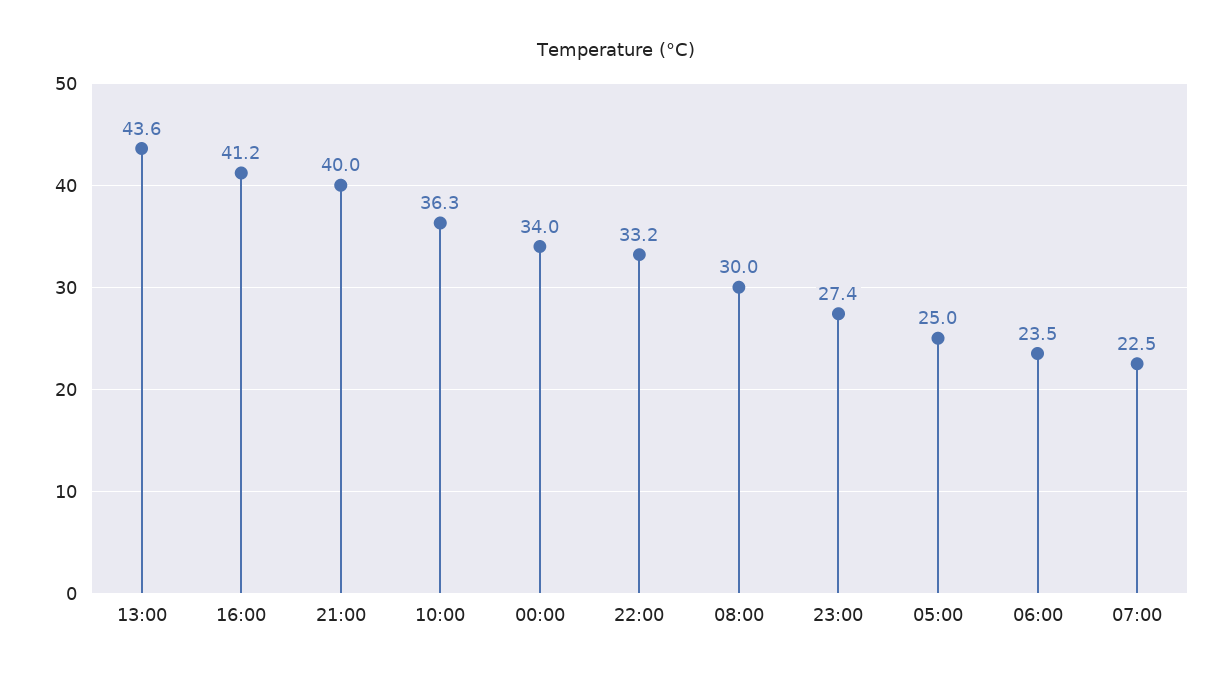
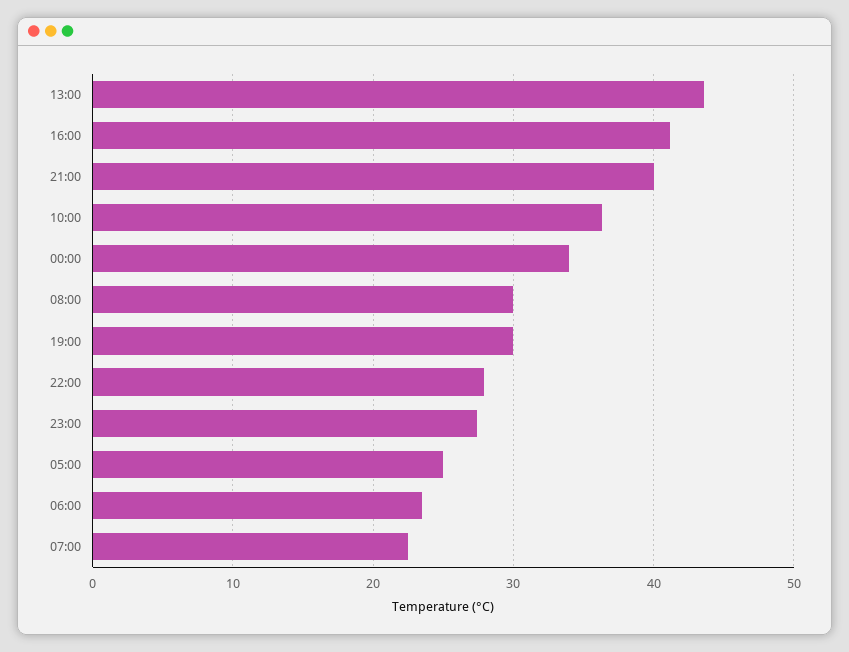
22:00: 33.2 -> 28
19:00: none -> 30

